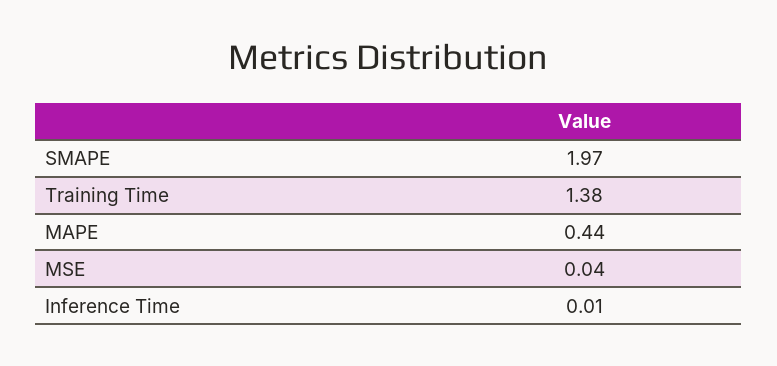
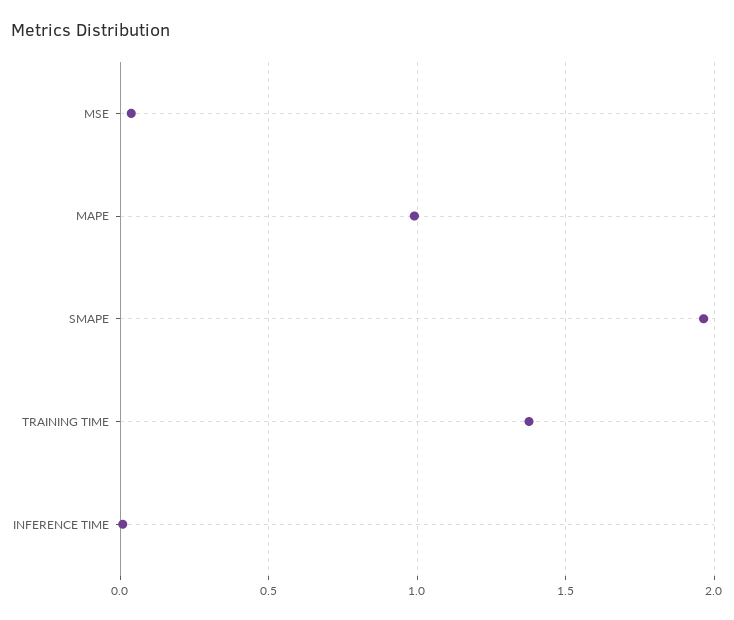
MAPE: 0.44 -> 1

